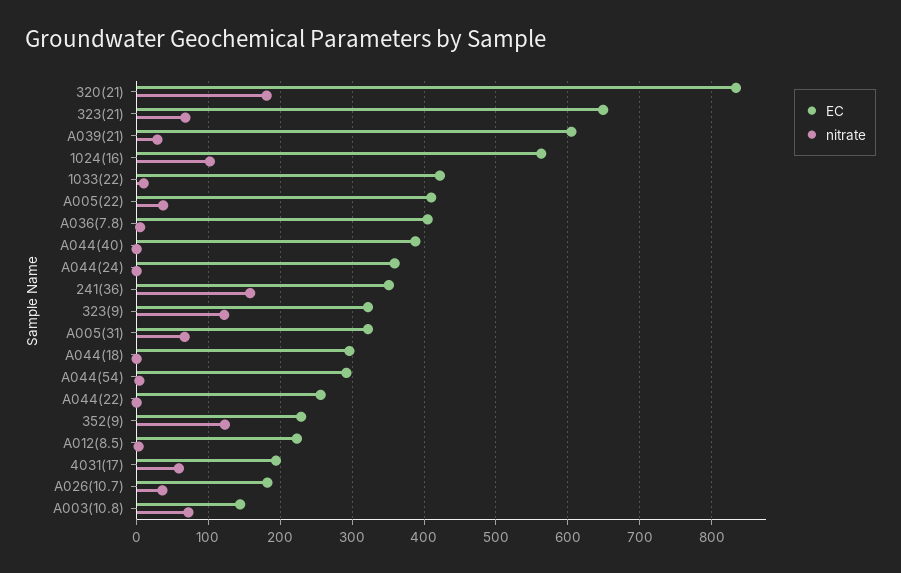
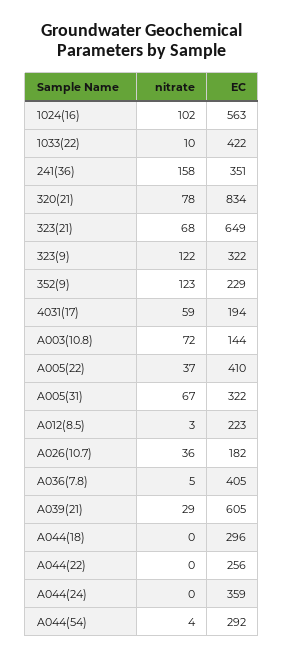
nitrate, 320(21): 180 -> 78
EC, A044(40): 390 -> none
nitrate, A044(40): 0 -> none

